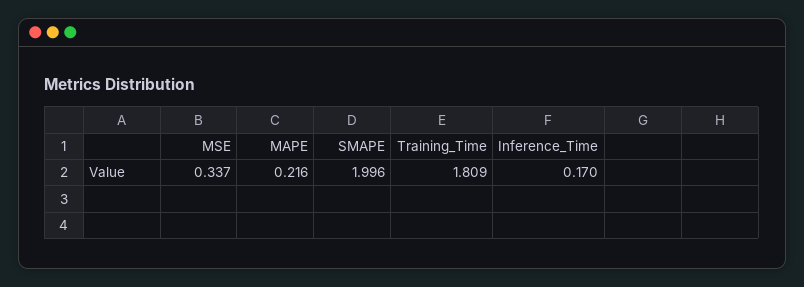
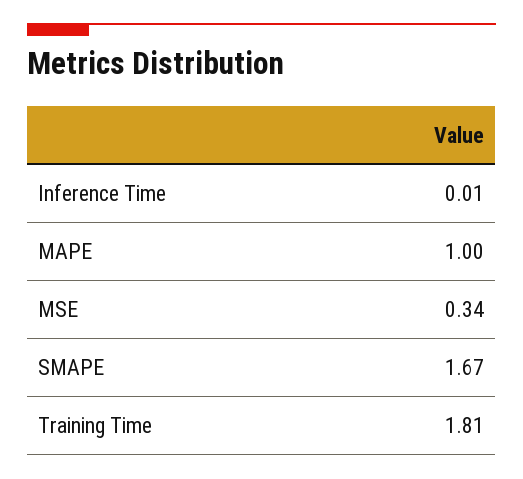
MAPE: 0.216 -> 1
SMAPE: 1.996 -> 1.67
Inference_Time: 0.17 -> 0.01

